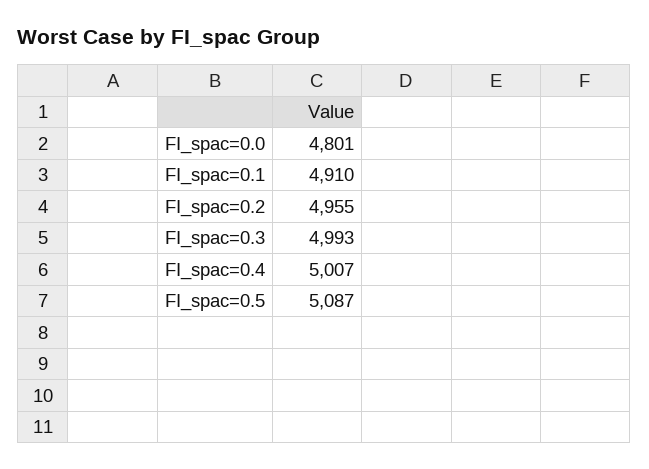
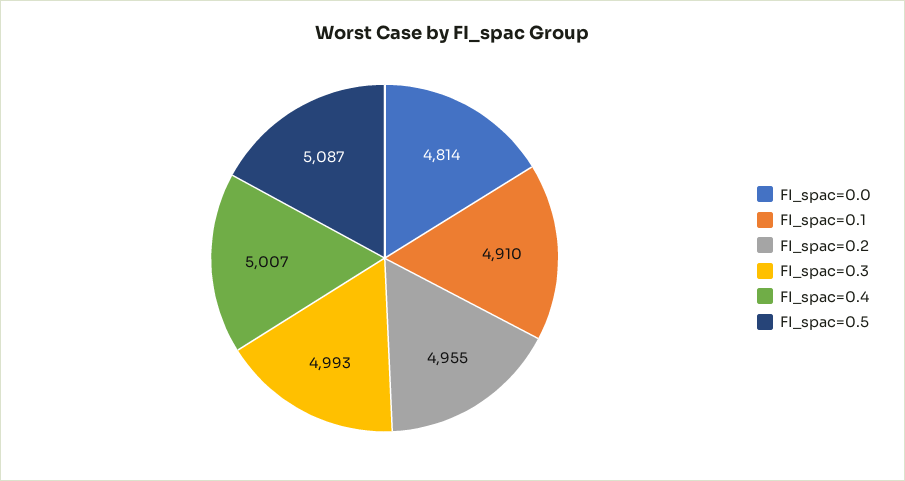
FI_spac=0.0: 4801 -> 4814

